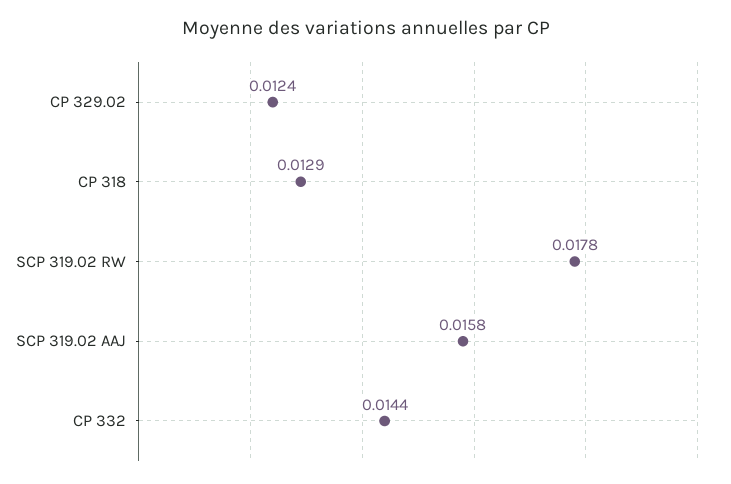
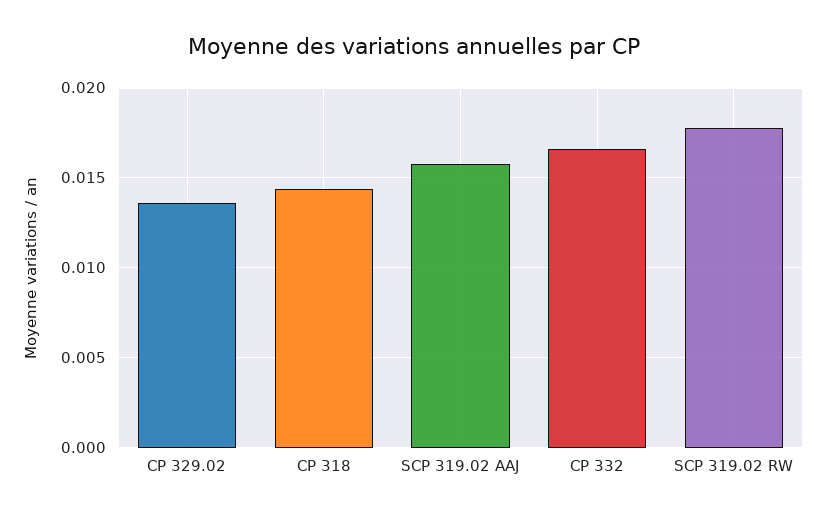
CP 329.02: 0.0124 -> 0.0135
CP 318: 0.0129 -> 0.0145
CP 332: 0.0144 -> 0.0165

